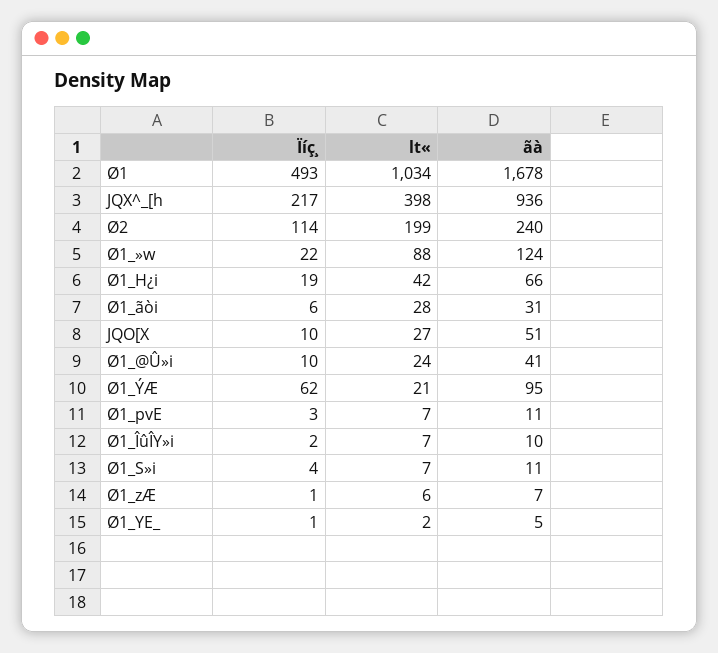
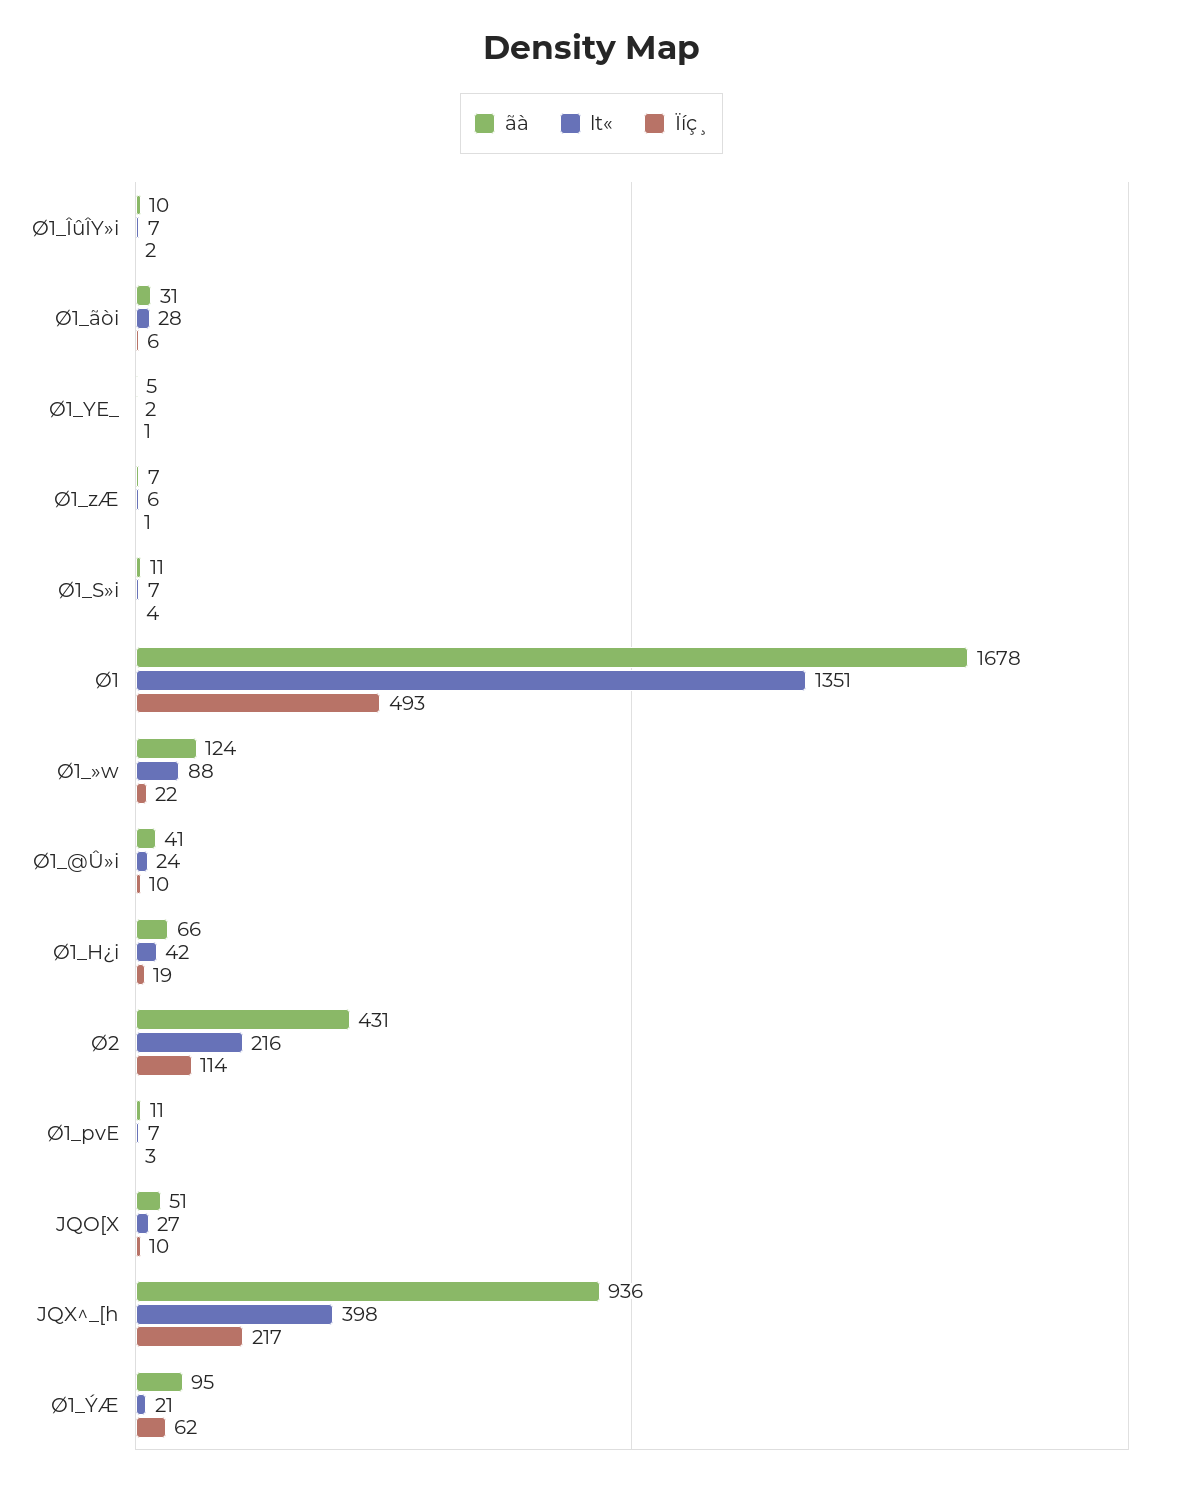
lt«, Ø1: 1034 -> 1351
lt«, Ø2: 199 -> 216
ãà, Ø2: 240 -> 431

